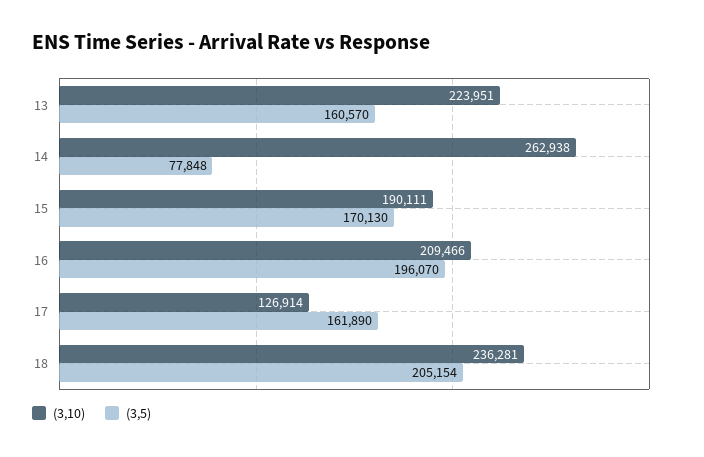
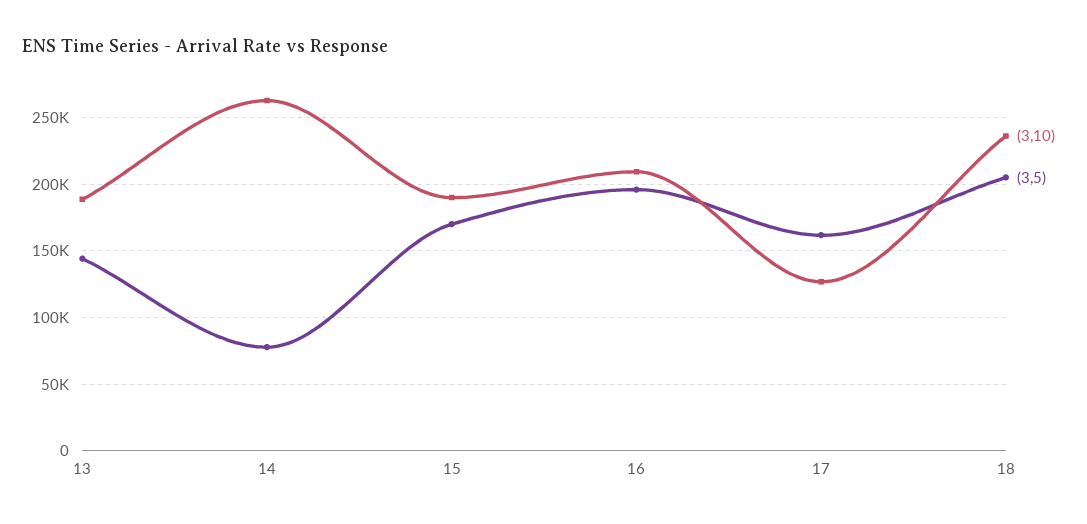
(3,10), 13: 223951 -> 190000
(3,5), 13: 160570 -> 145000

